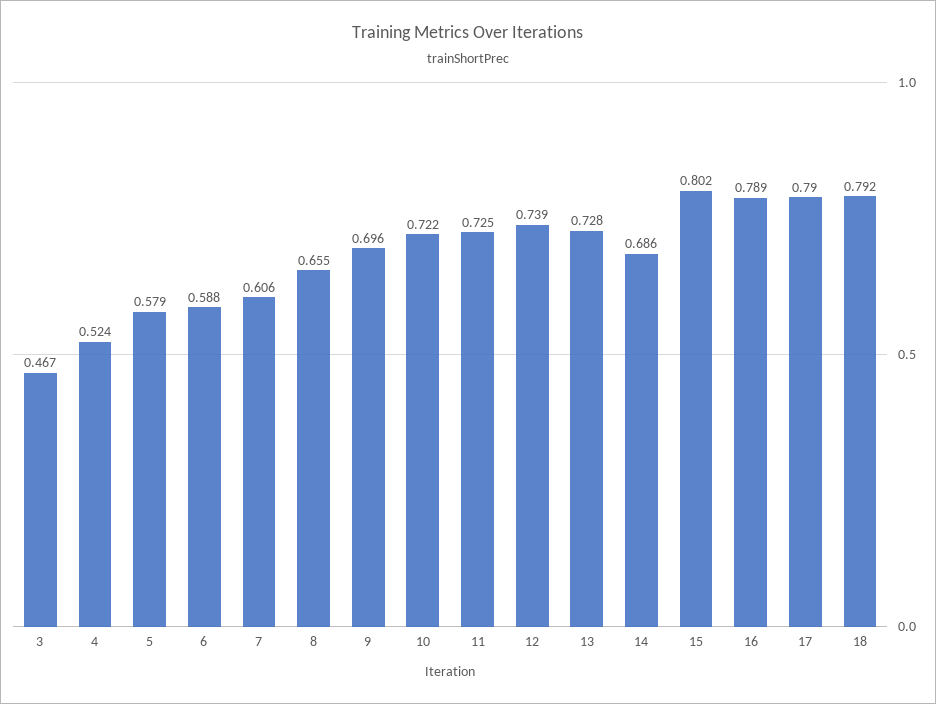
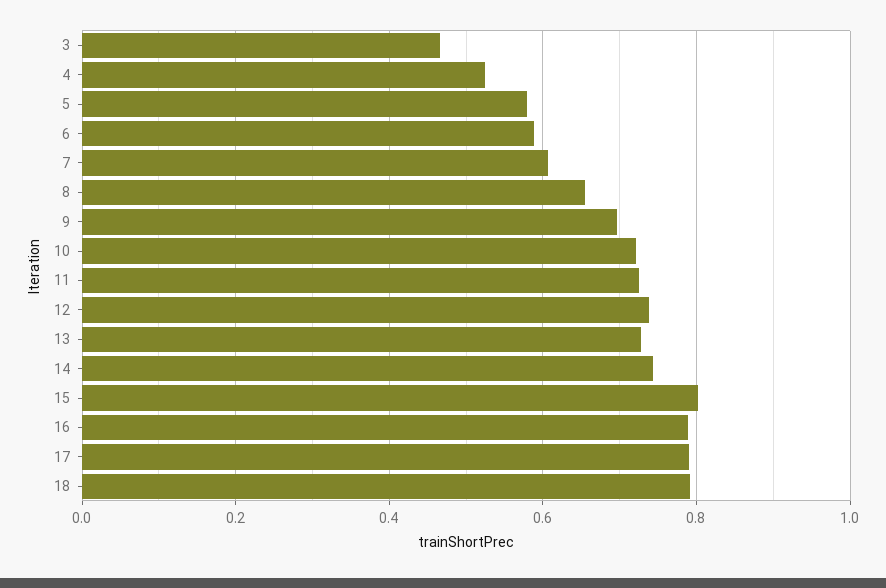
14: 0.686 -> 0.74

